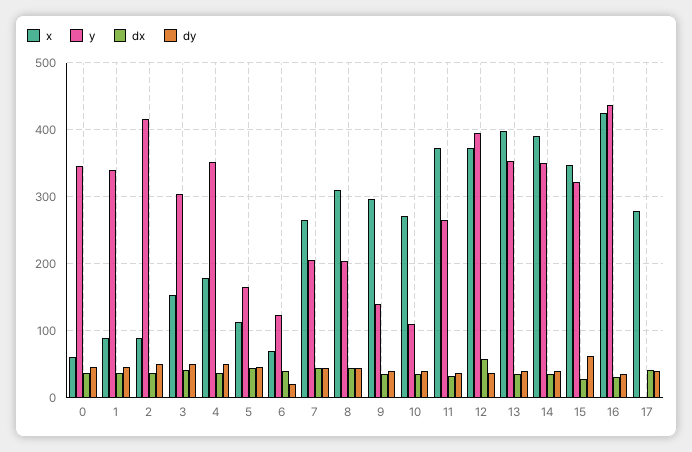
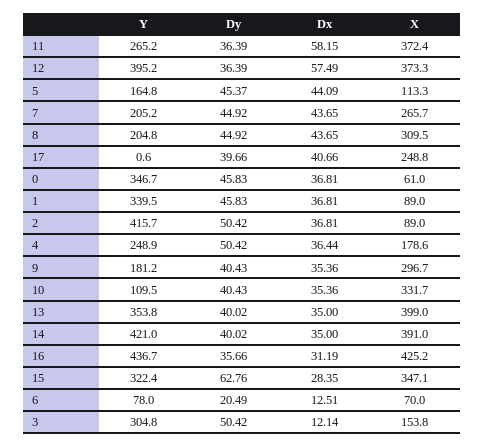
dx, 3: 40 -> 12.14
y, 4: 350 -> 248.9
y, 6: 120 -> 78
dx, 6: 40 -> 12.51
y, 9: 140 -> 181.2
x, 10: 270 -> 331.7
dx, 11: 30 -> 58.15
y, 14: 350 -> 421
x, 17: 280 -> 248.8

